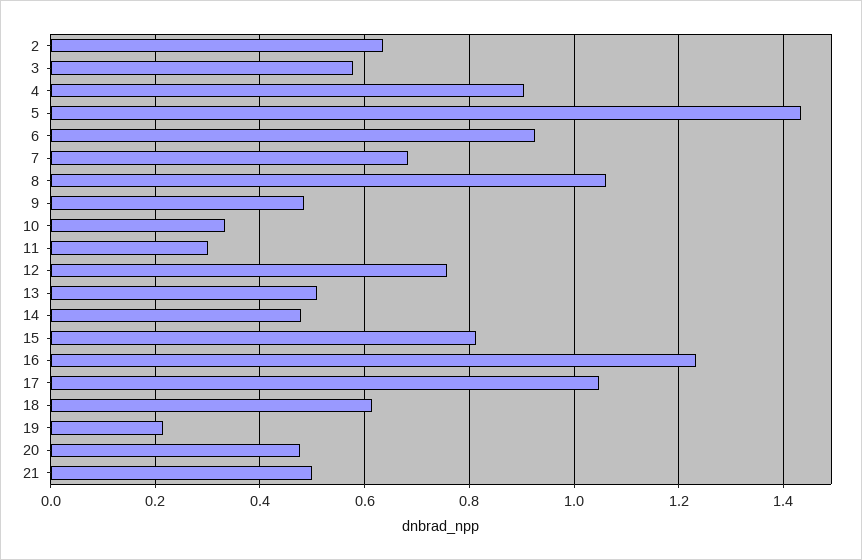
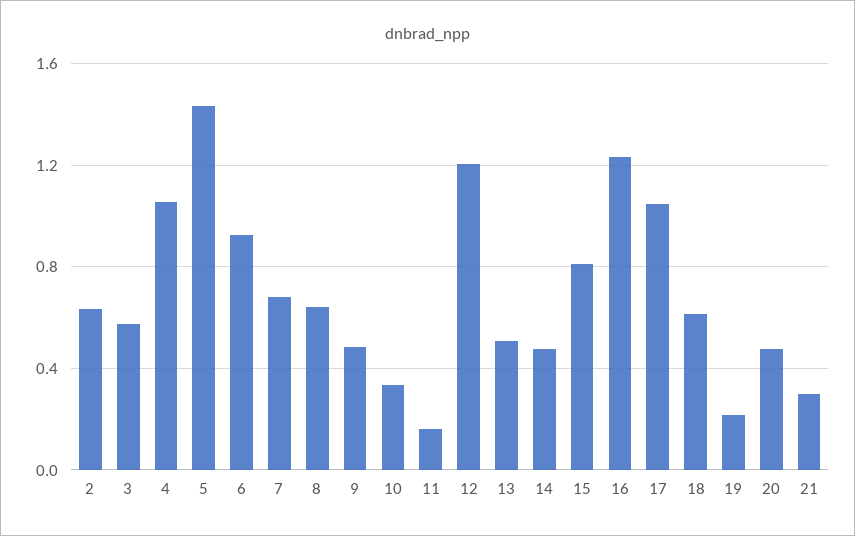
4: 0.9 -> 1.05
8: 1.06 -> 0.65
11: 0.3 -> 0.15
12: 0.76 -> 1.2
21: 0.5 -> 0.3

